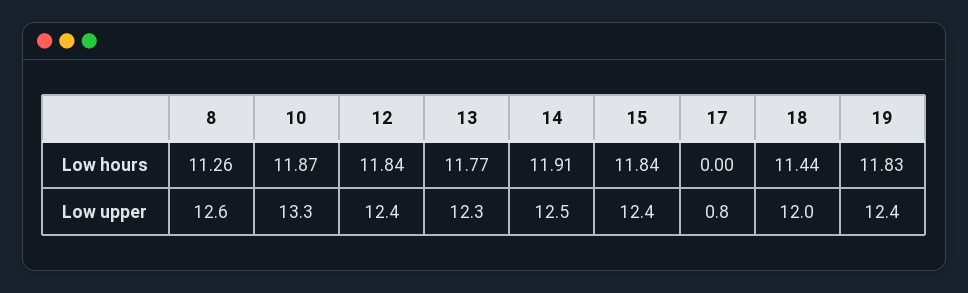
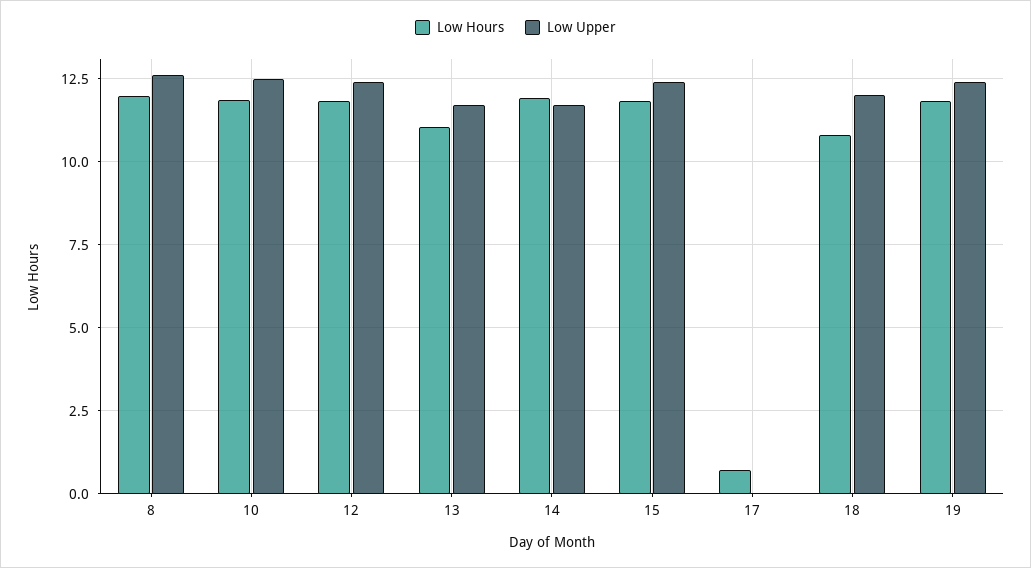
Low hours, 8: 11.26 -> 12
Low hours, 13: 11.77 -> 11
Low hours, 17: 0 -> 0.75
Low hours, 18: 11.44 -> 10.75
Low upper, 10: 13.3 -> 12.5
Low upper, 13: 12.3 -> 11.75
Low upper, 14: 12.5 -> 11.75
Low upper, 17: 0.8 -> 0

